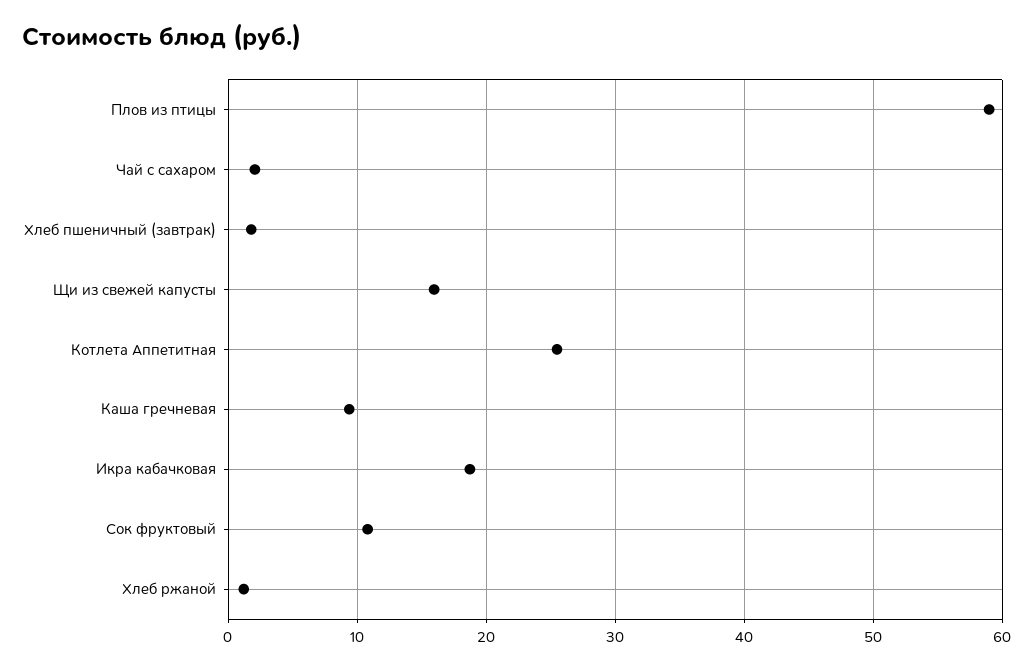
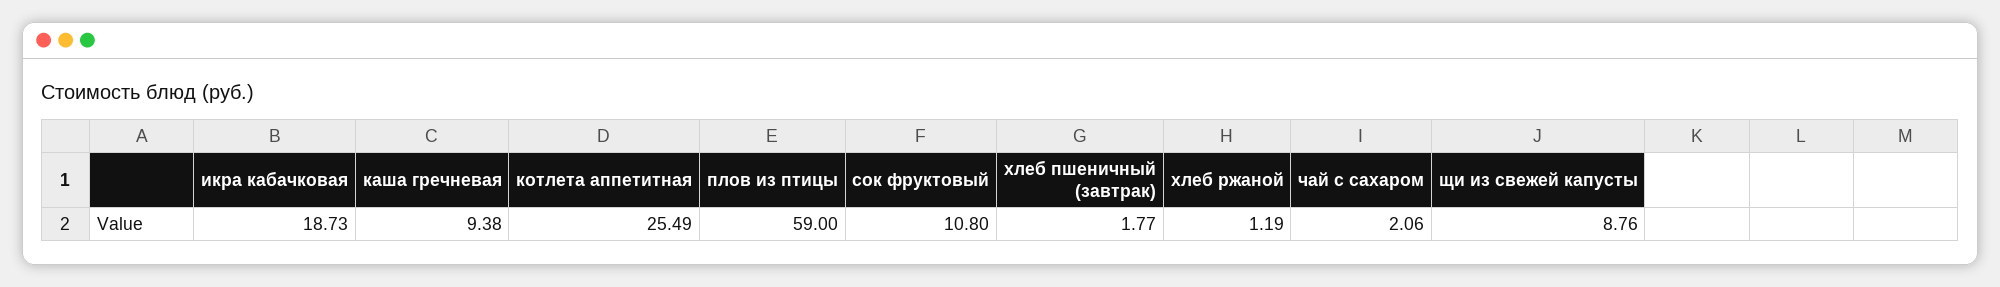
Щи из свежей капусты: 16 -> 8.76

